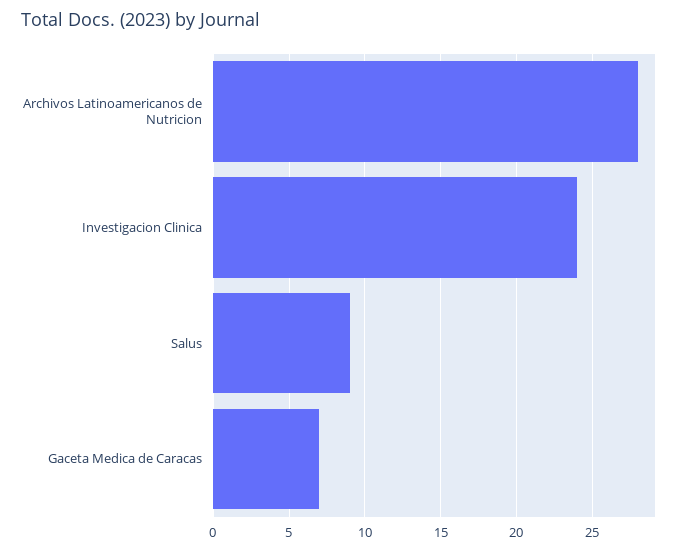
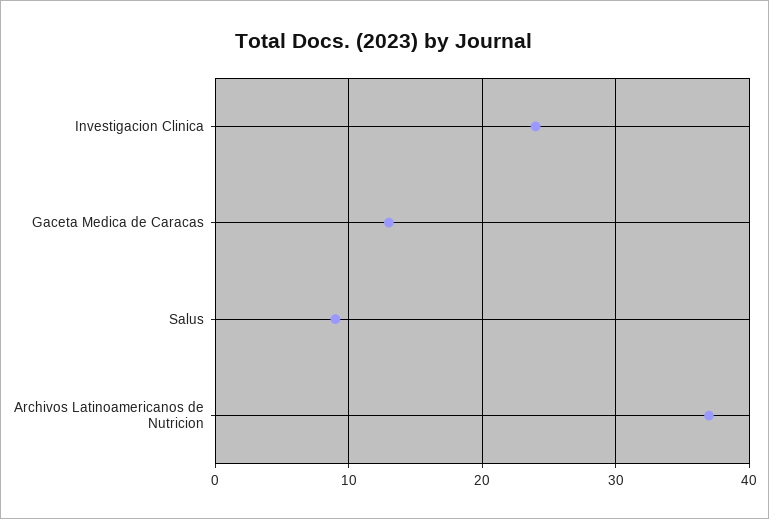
Archivos Latinoamericanos de Nutricion: 28 -> 37
Gaceta Medica de Caracas: 7 -> 13

